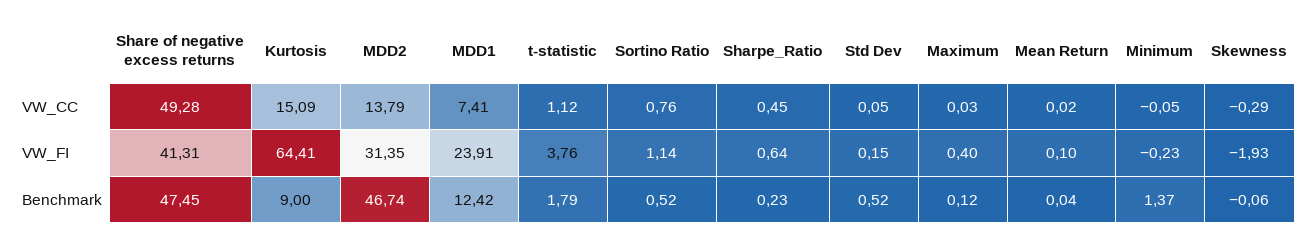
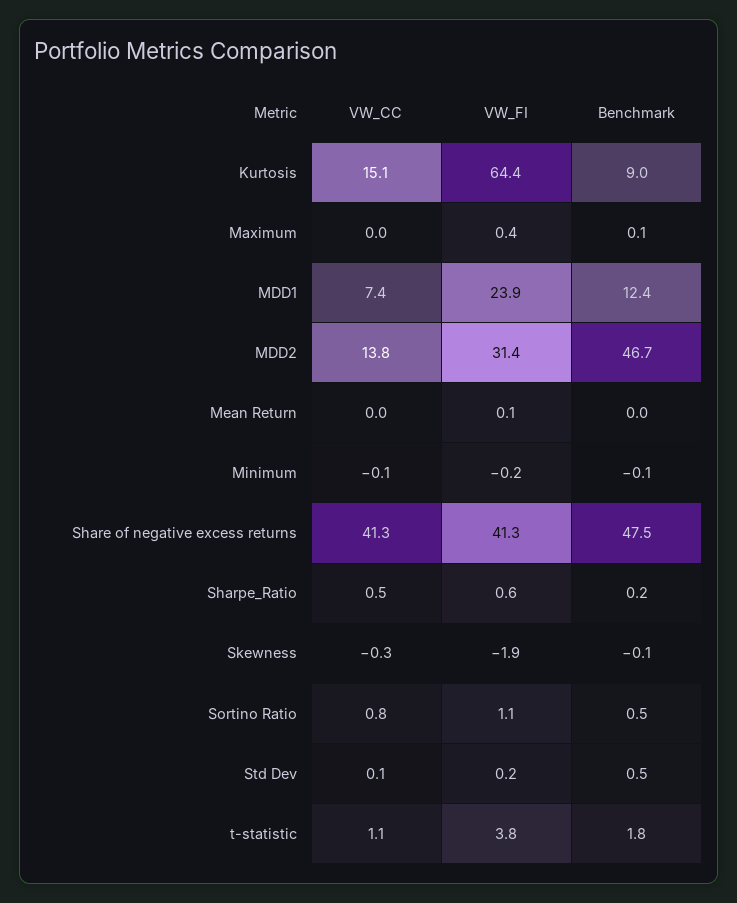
Share of negative excess returns, VW_CC: 49.28 -> 41.3
Minimum, Benchmark: 1.37 -> -0.1

